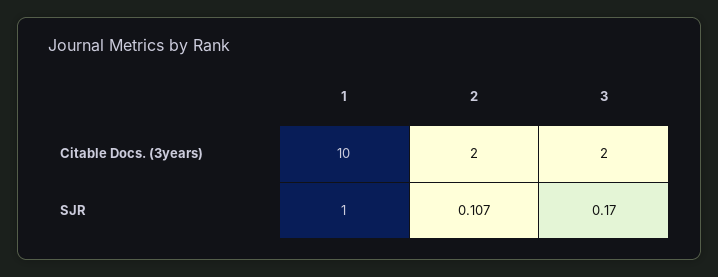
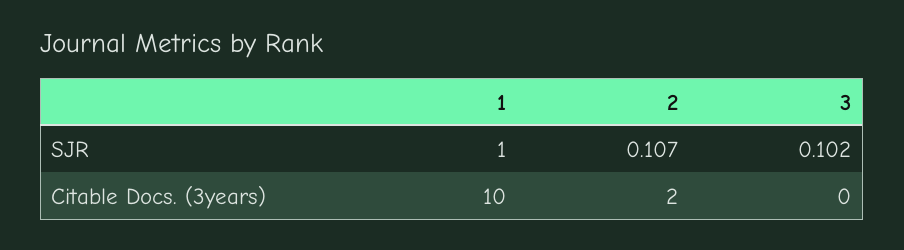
3, Citable Docs. (3years): 2 -> 0
3, SJR: 0.17 -> 0.102

